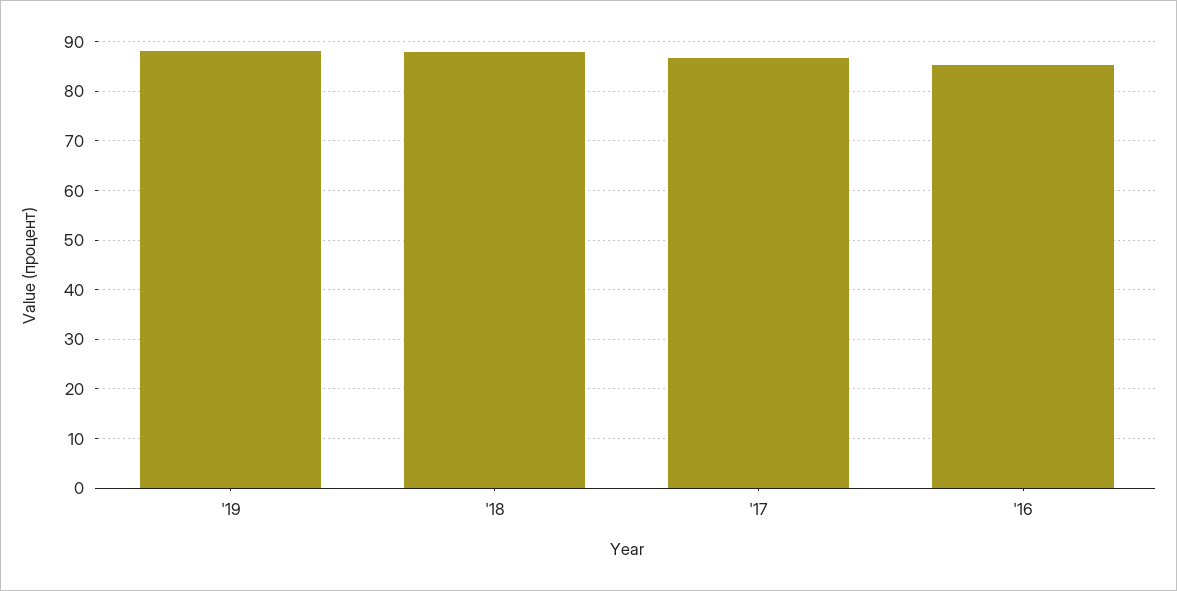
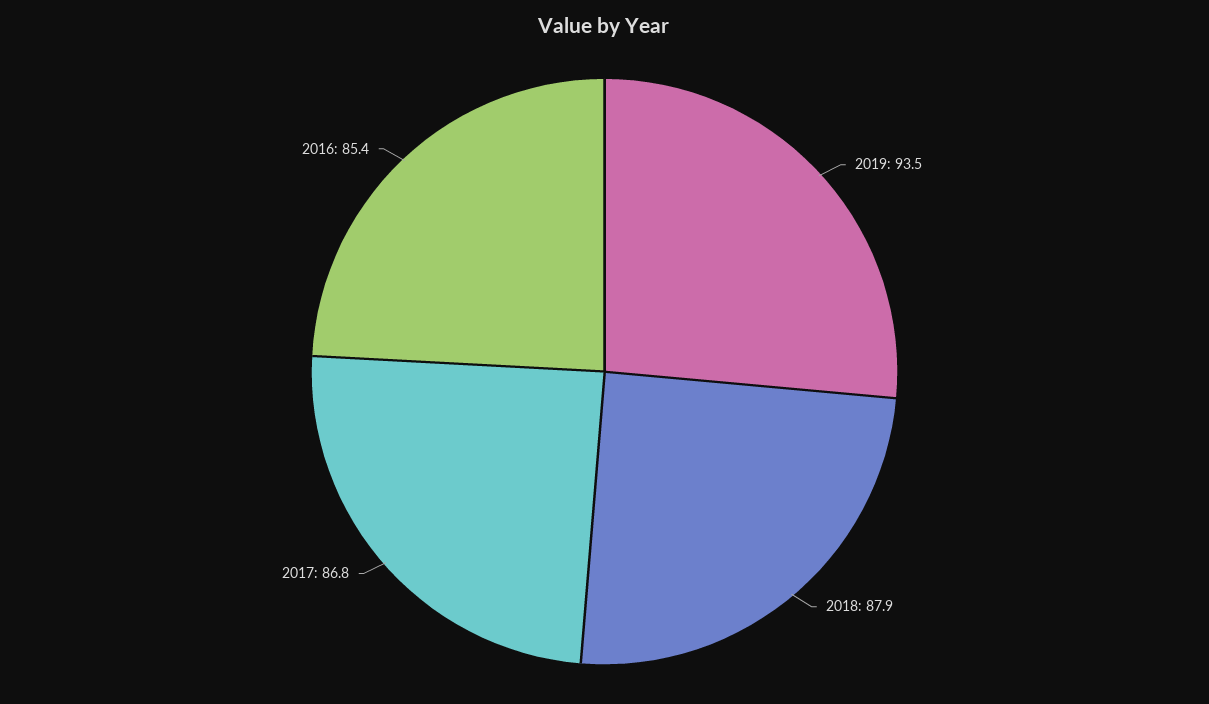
'19: 88 -> 93.5

